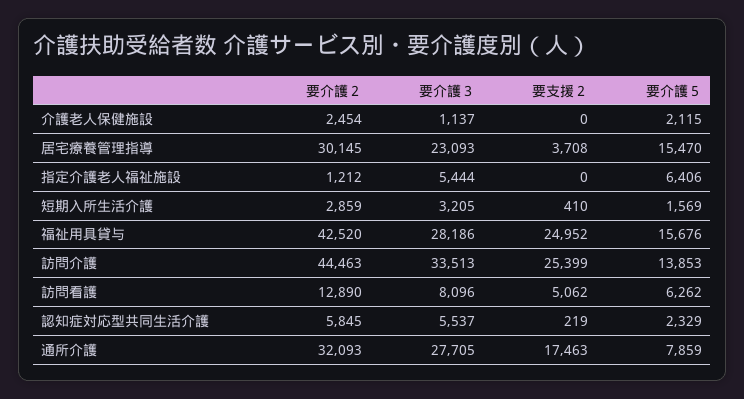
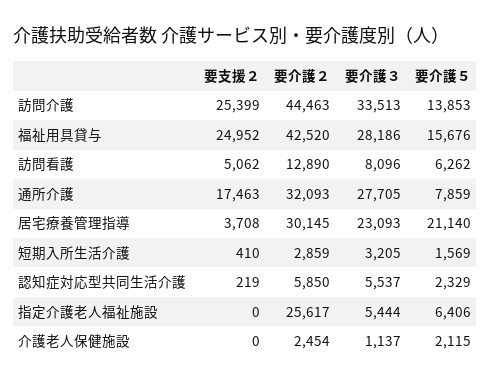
要介護５, 居宅療養管理指導: 15470 -> 21140
要介護２, 指定介護老人福祉施設: 1212 -> 25617
要介護２, 認知症対応型共同生活介護: 5845 -> 5850

